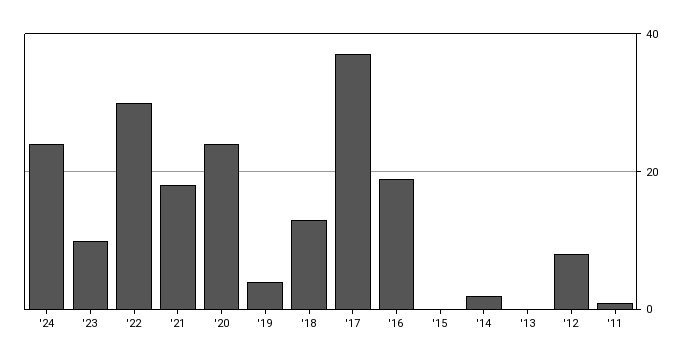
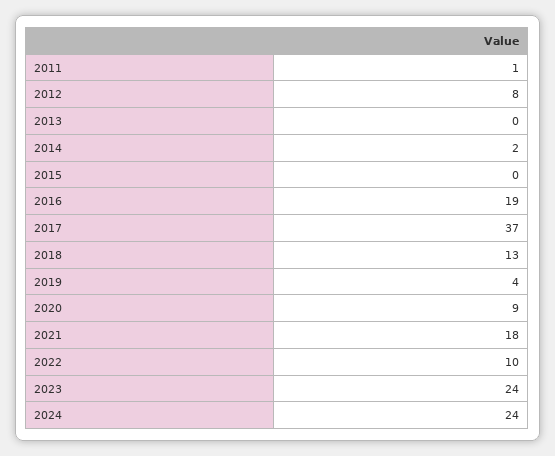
'23: 10 -> 24
'22: 30 -> 10
'20: 25 -> 9

